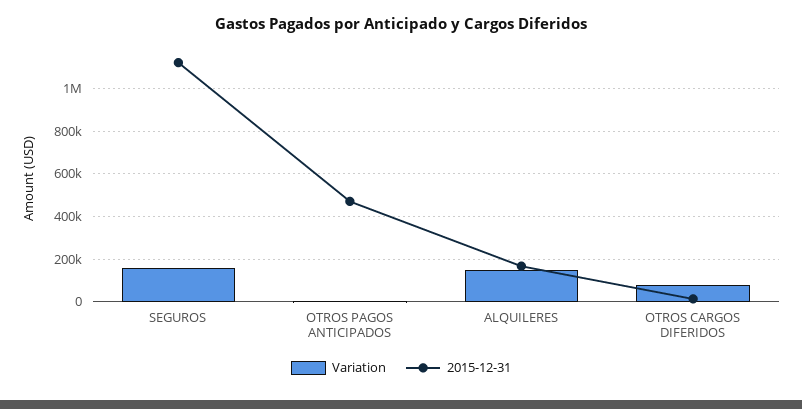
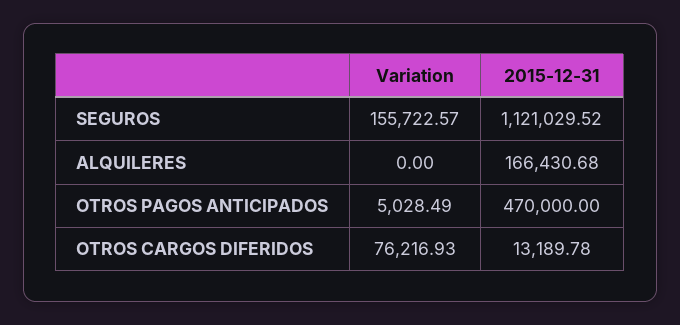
Variation, ALQUILERES: 150000 -> 0

